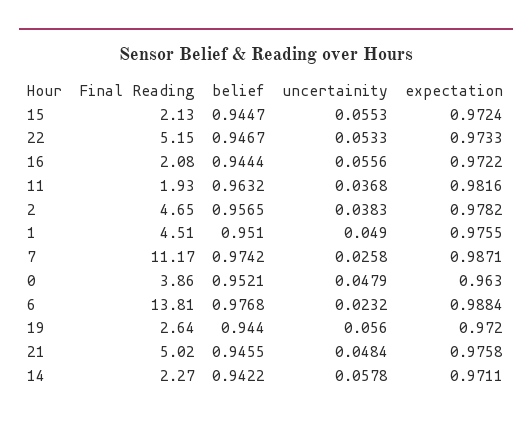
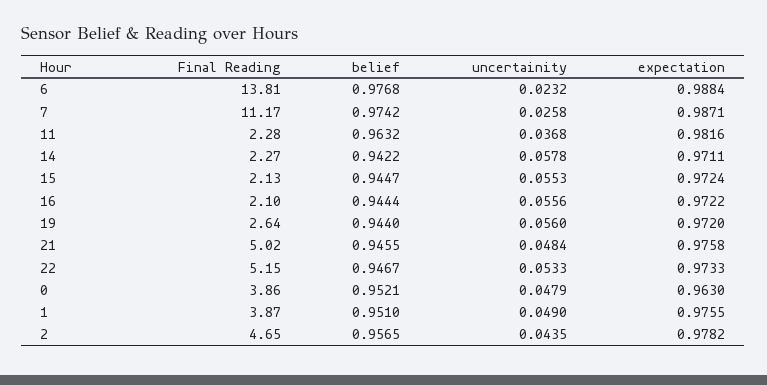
Final Reading, 16: 2.08 -> 2.1
Final Reading, 11: 1.93 -> 2.28
uncertainity, 2: 0.0383 -> 0.0435
Final Reading, 1: 4.51 -> 3.87

